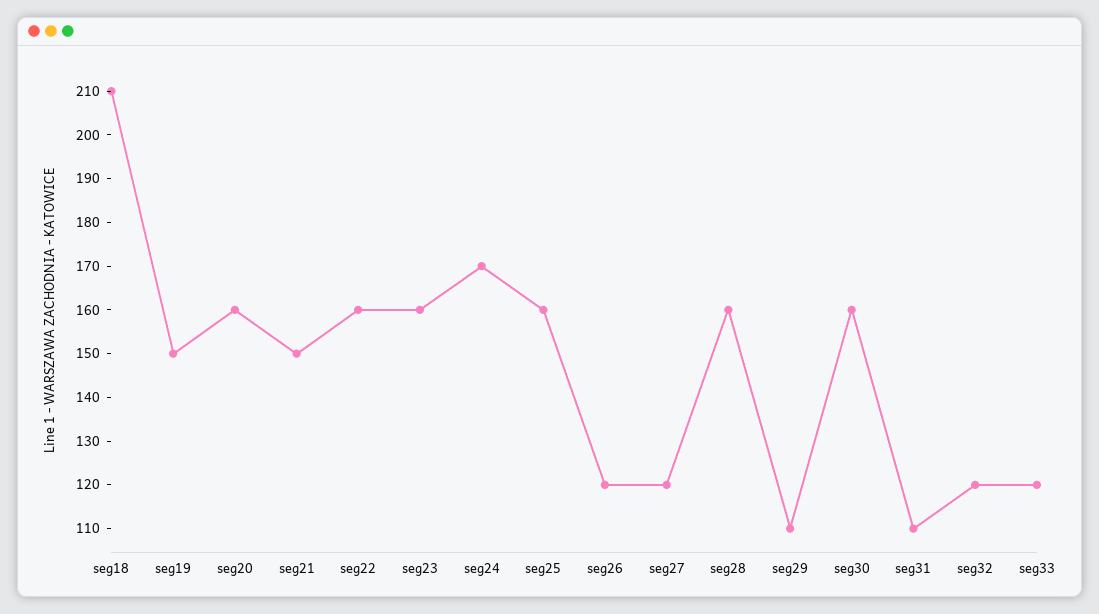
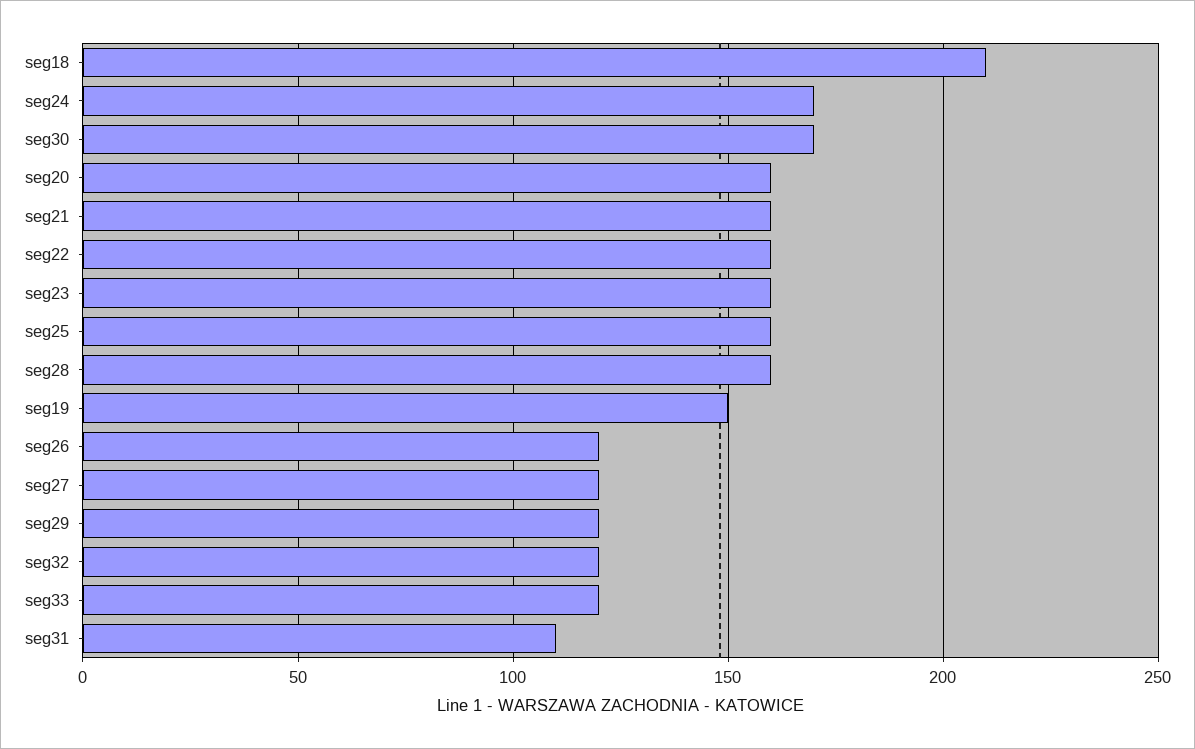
seg21: 150 -> 160
seg29: 110 -> 120
seg30: 160 -> 170

